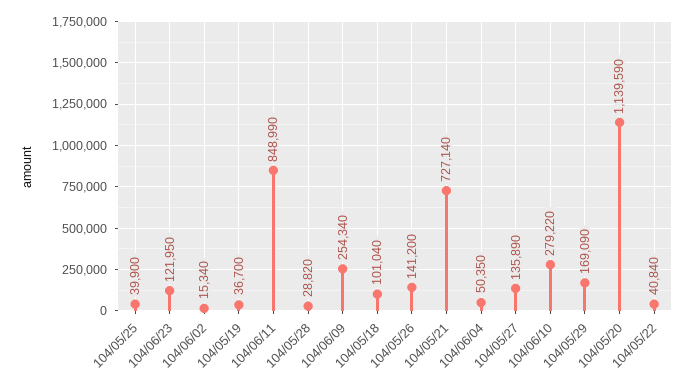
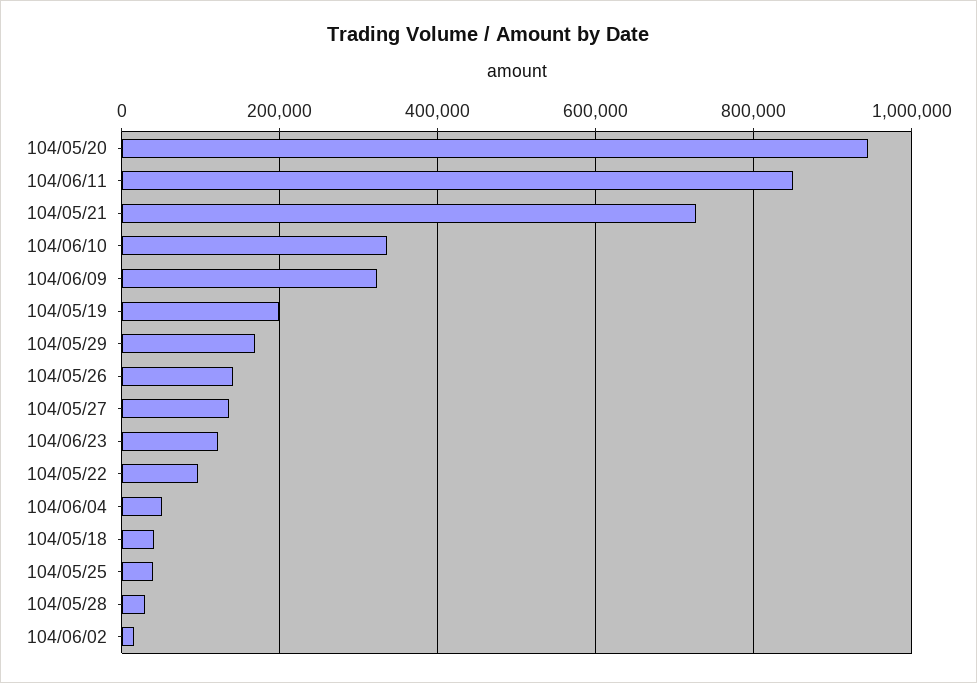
104/05/19: 36700 -> 200000
104/06/09: 254340 -> 320000
104/05/18: 101040 -> 40000
104/06/10: 279220 -> 340000
104/05/20: 1139590 -> 940000
104/05/22: 40840 -> 100000

